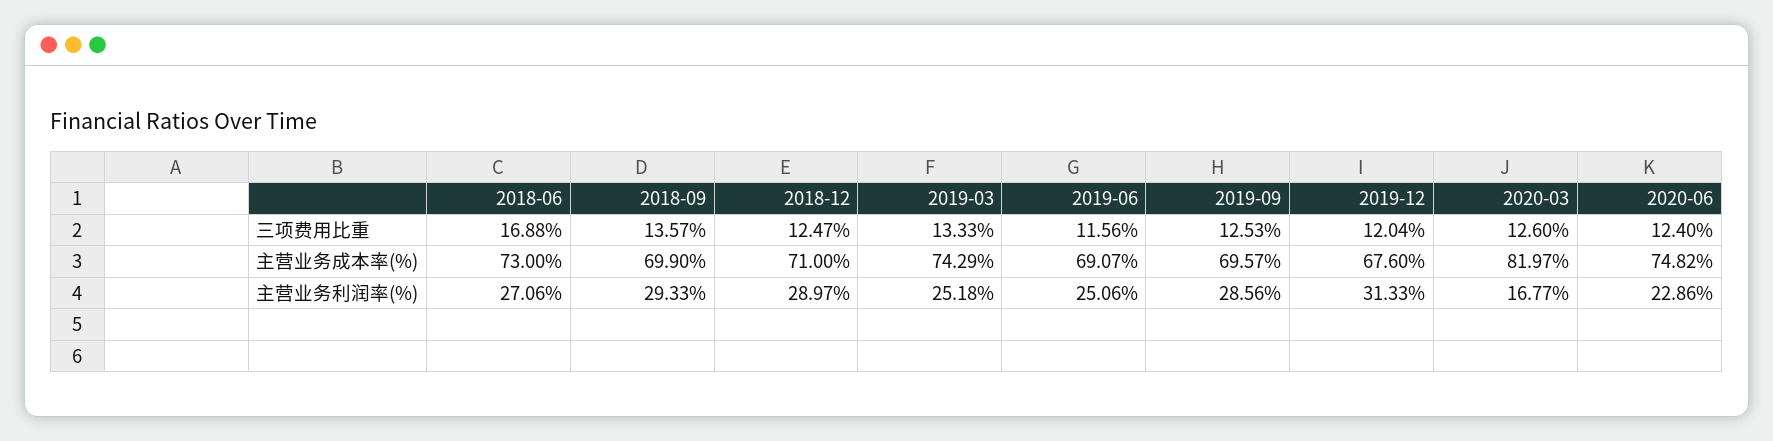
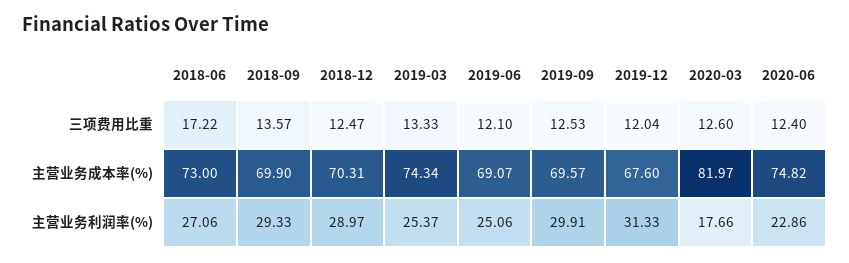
2018-06, 三项费用比重: 16.88 -> 17.22
2019-06, 三项费用比重: 11.56 -> 12.1
2018-12, 主营业务成本率(%): 71 -> 70.31
2019-03, 主营业务成本率(%): 74.29 -> 74.34
2019-03, 主营业务利润率(%): 25.18 -> 25.37
2019-09, 主营业务利润率(%): 28.56 -> 29.91
2020-03, 主营业务利润率(%): 16.77 -> 17.66

